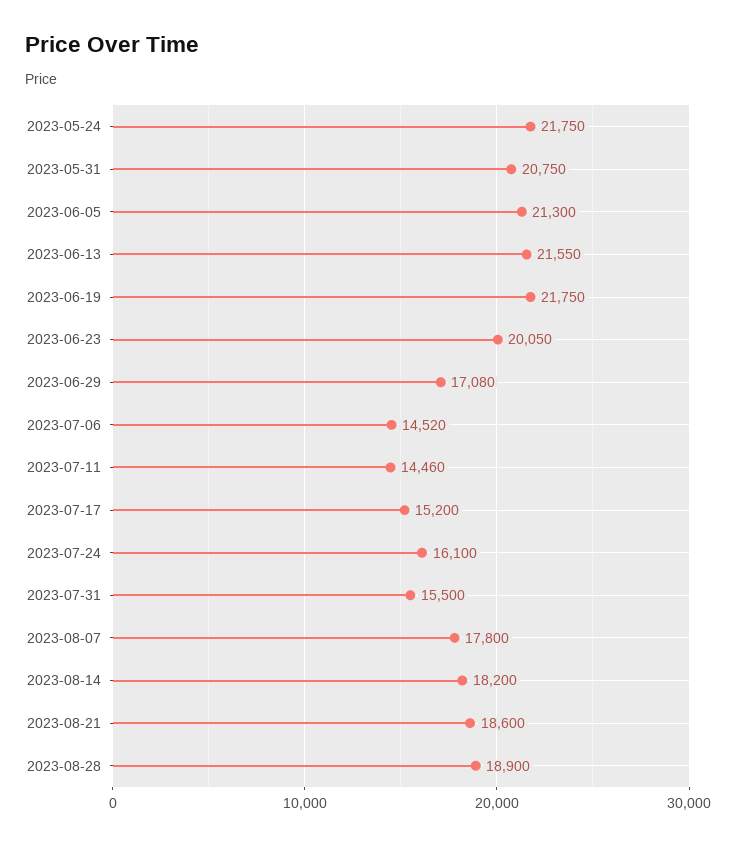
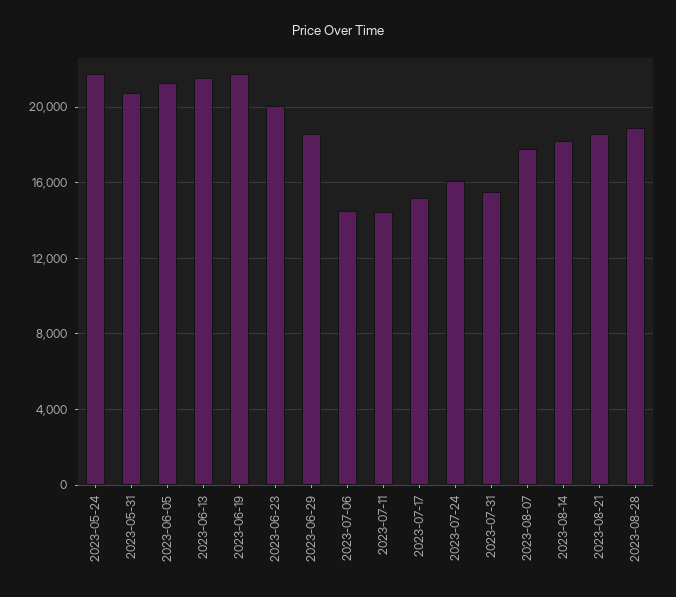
2023-06-29: 17080 -> 18500

